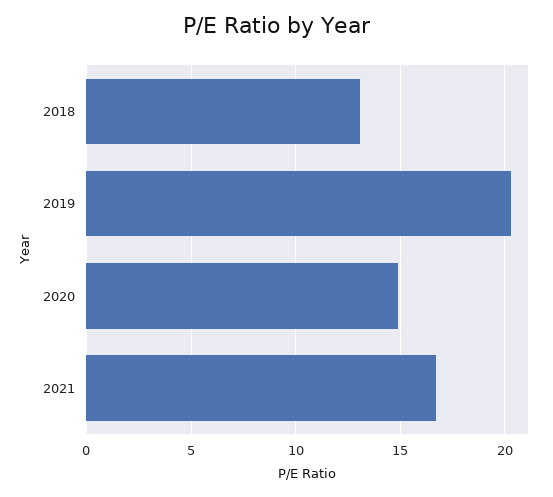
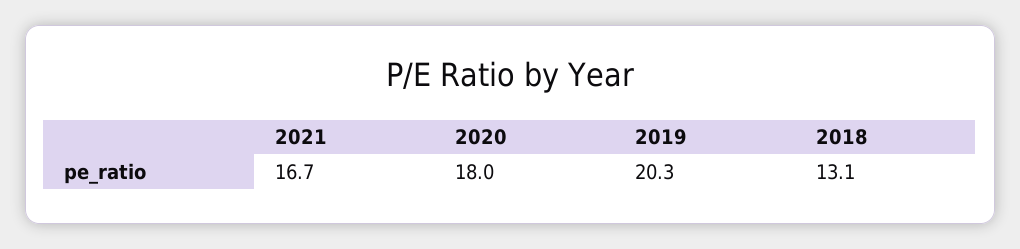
2020: 15 -> 18

